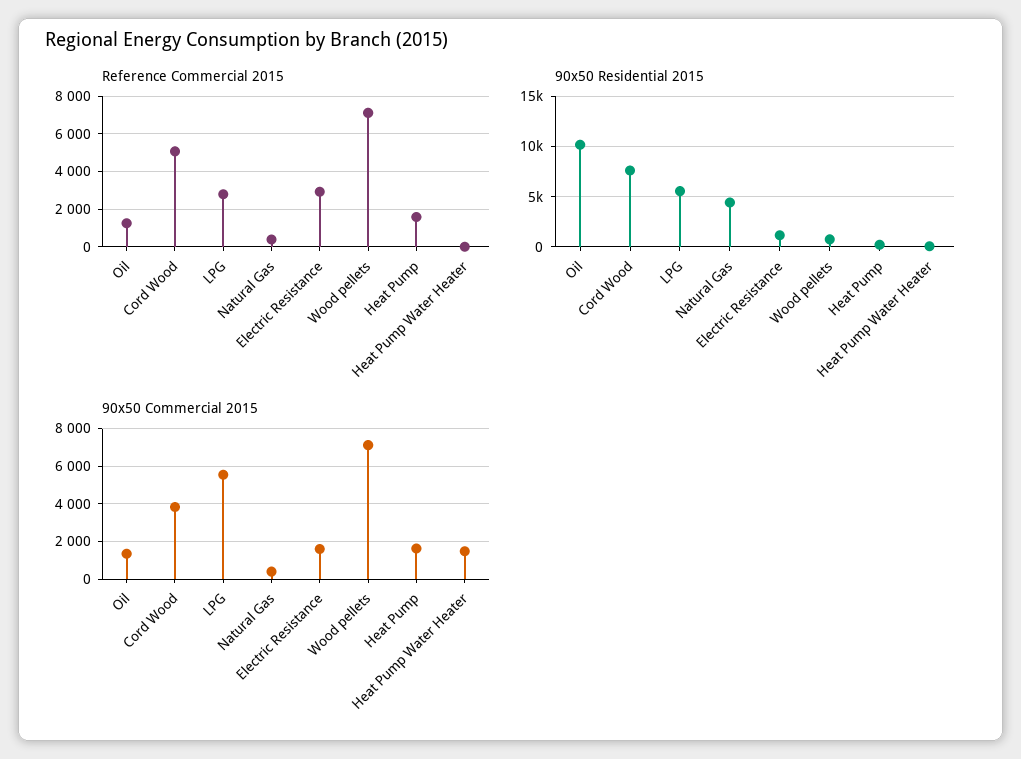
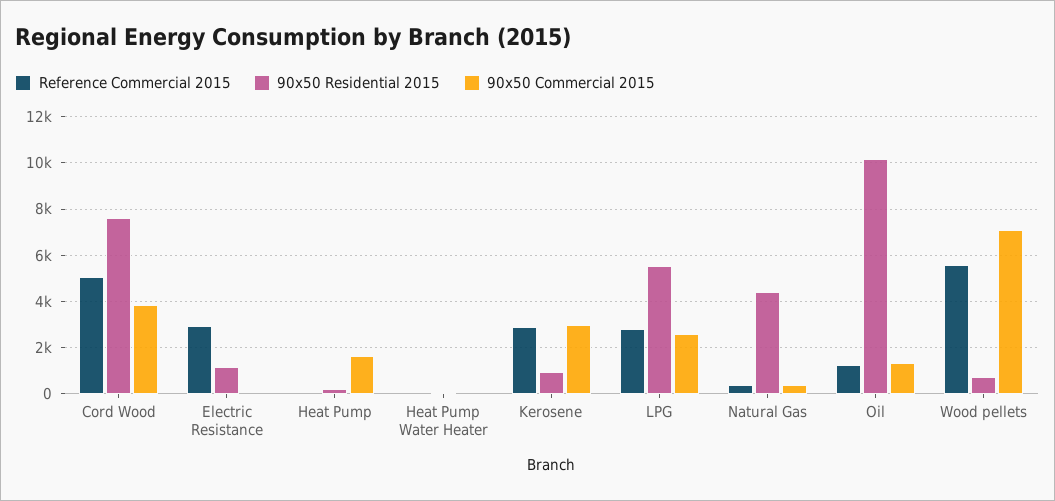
Reference Commercial 2015, Wood pellets: 7000 -> 5500
Reference Commercial 2015, Heat Pump: 1500 -> 0
90x50 Commercial 2015, LPG: 5500 -> 2500
90x50 Commercial 2015, Electric Resistance: 1500 -> 0
90x50 Commercial 2015, Heat Pump Water Heater: 1500 -> 0
Reference Commercial 2015, Kerosene: none -> 3000
90x50 Residential 2015, Kerosene: none -> 1000
90x50 Commercial 2015, Kerosene: none -> 3000

